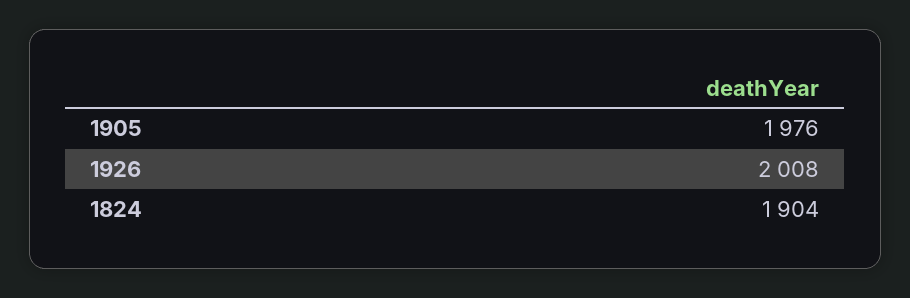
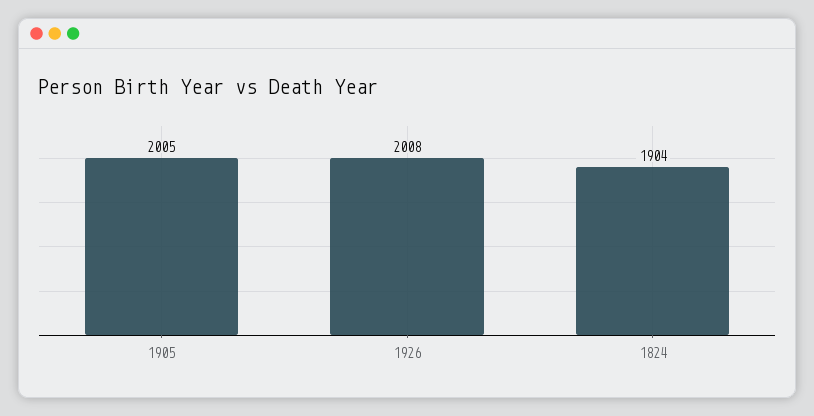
1905: 1976 -> 2005

